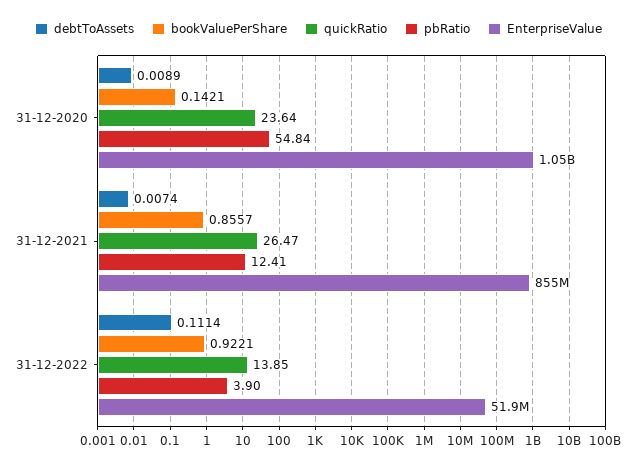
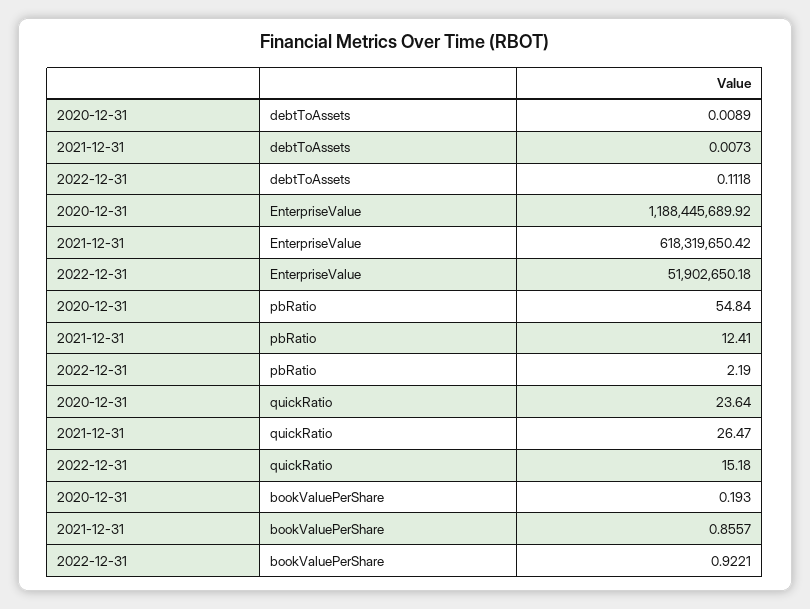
bookValuePerShare, 31-12-2020: 0.1421 -> 0.193
EnterpriseValue, 31-12-2020: 1050000000 -> 1188445689.92
debtToAssets, 31-12-2021: 0.0074 -> 0.0073
EnterpriseValue, 31-12-2021: 855000000 -> 618319650.42
debtToAssets, 31-12-2022: 0.1114 -> 0.1118
quickRatio, 31-12-2022: 13.85 -> 15.18
pbRatio, 31-12-2022: 3.9 -> 2.19

